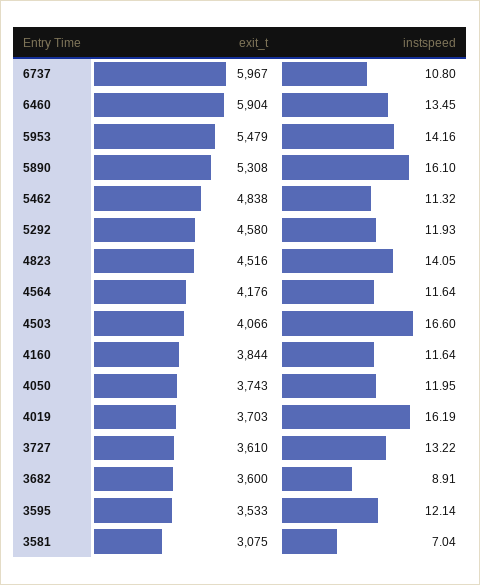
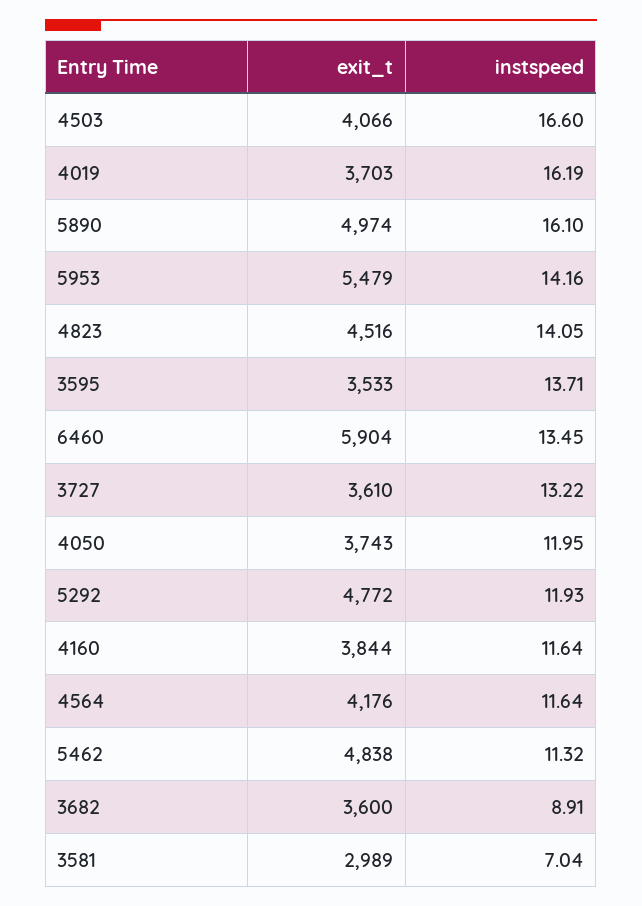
exit_t, 6737: 5967 -> none
instspeed, 6737: 10.8 -> none
exit_t, 5890: 5308 -> 4974
exit_t, 5292: 4580 -> 4772
instspeed, 3595: 12.14 -> 13.71
exit_t, 3581: 3075 -> 2989

